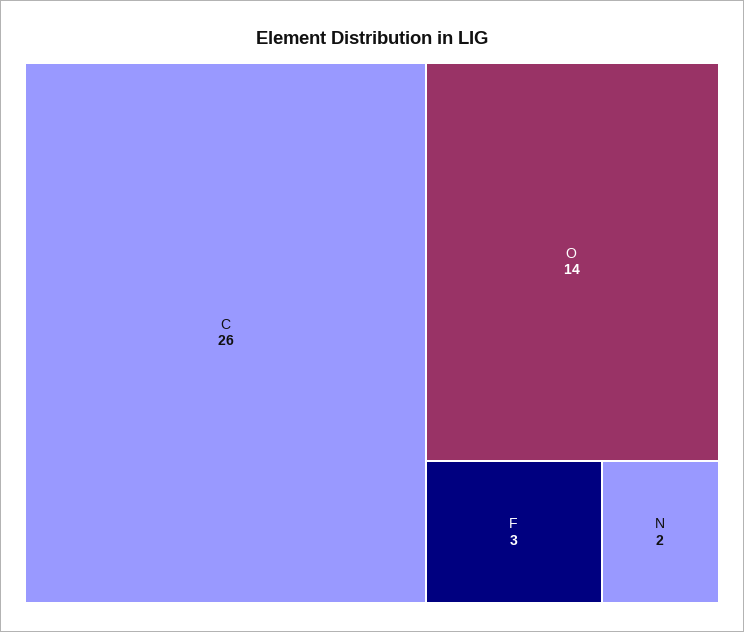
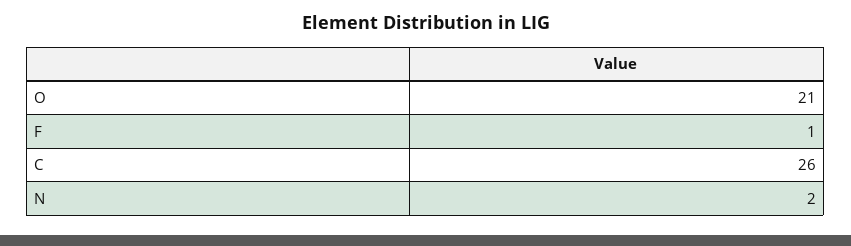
O: 14 -> 21
F: 3 -> 1

